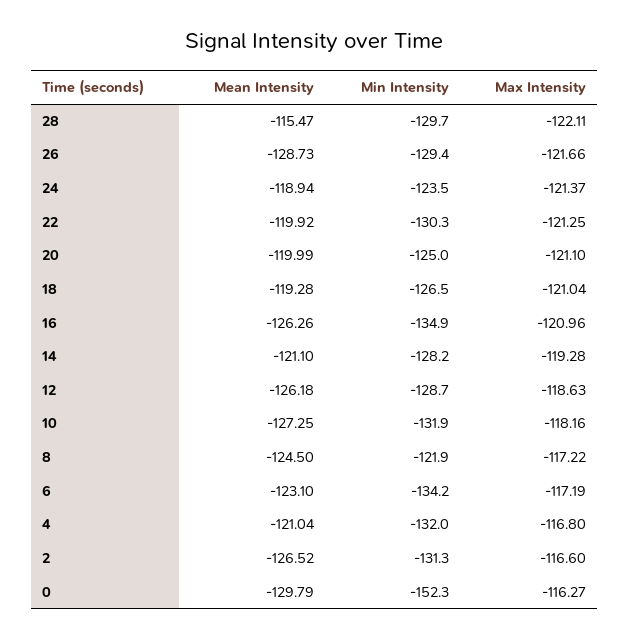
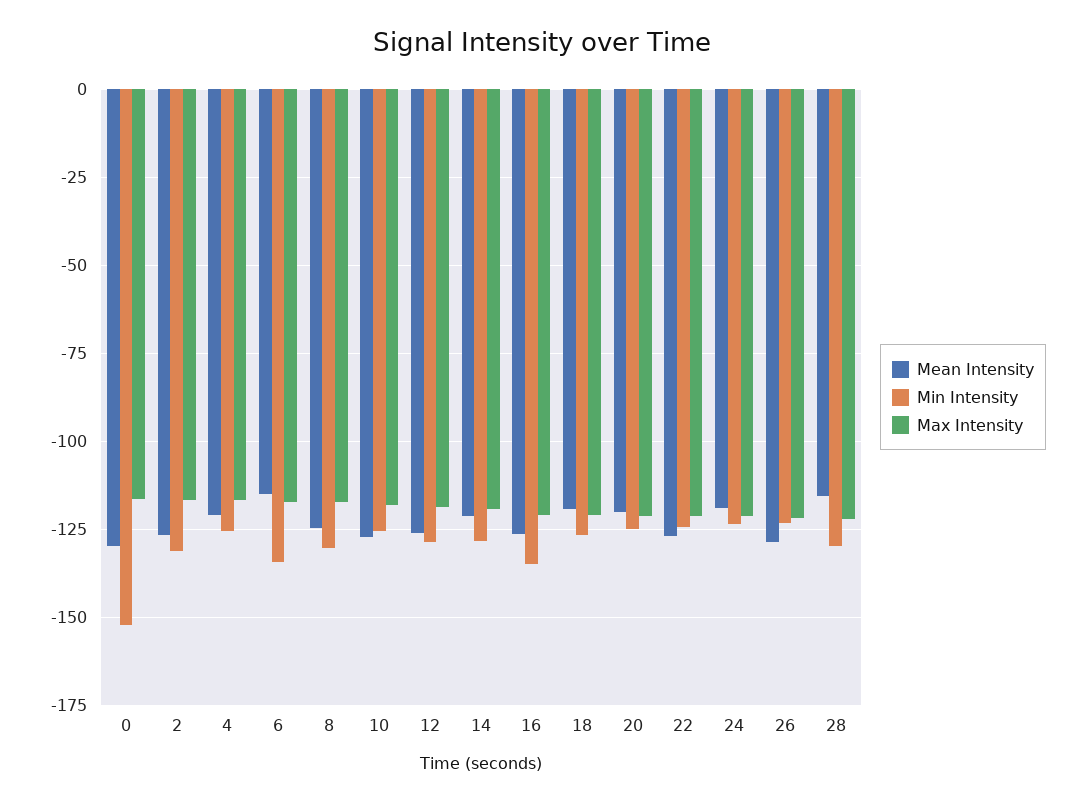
Min Intensity, 26: -129.4 -> -122.5
Mean Intensity, 22: -119.92 -> -127.5
Min Intensity, 22: -130.3 -> -125
Min Intensity, 10: -131.9 -> -125
Min Intensity, 8: -121.9 -> -130
Mean Intensity, 6: -123.1 -> -115
Min Intensity, 4: -132 -> -125

